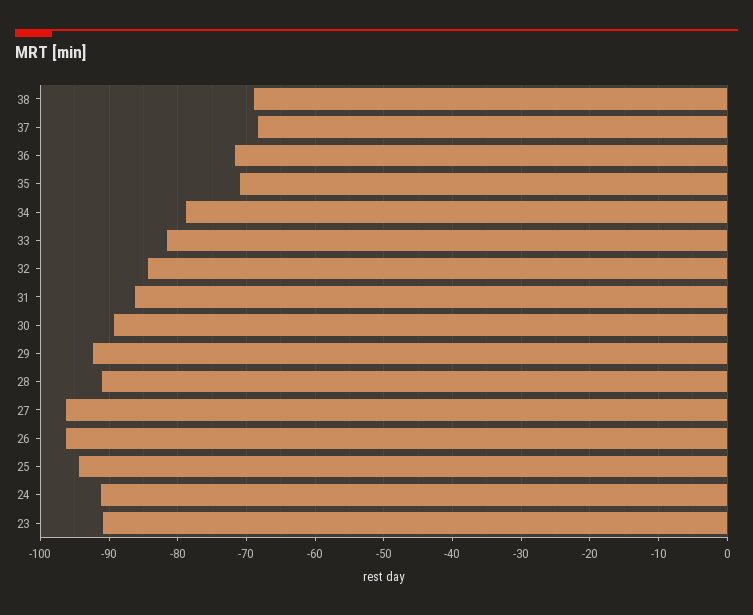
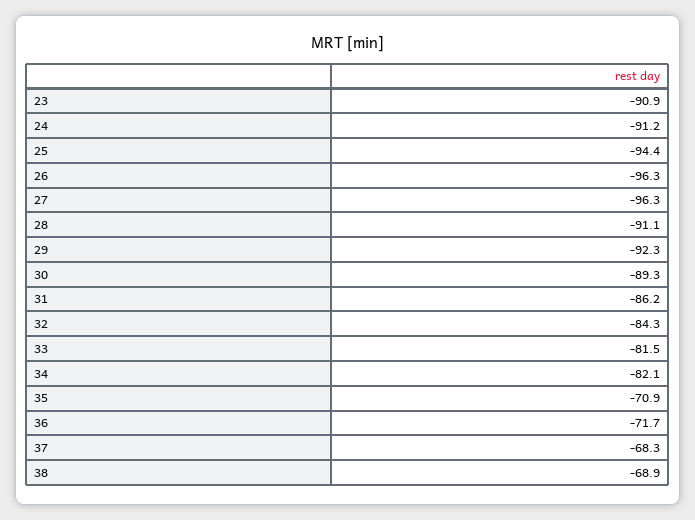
34: -79 -> -82.1

